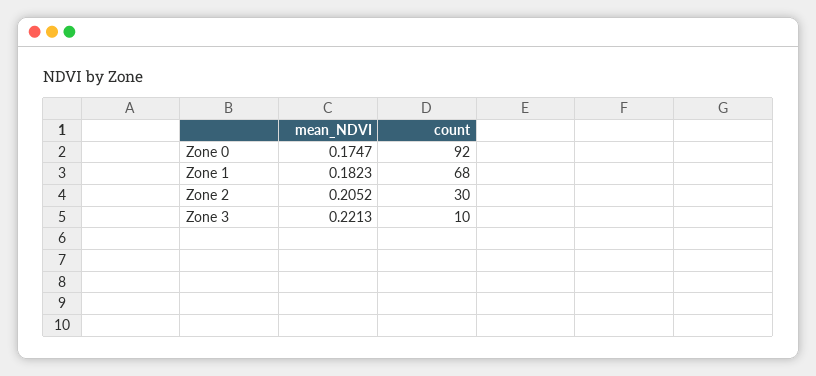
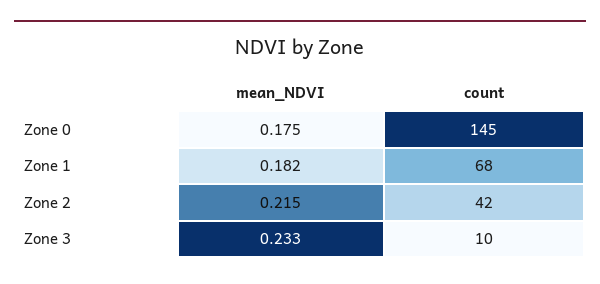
count, Zone 0: 92 -> 145
mean_NDVI, Zone 2: 0.2052 -> 0.215
count, Zone 2: 30 -> 42
mean_NDVI, Zone 3: 0.2213 -> 0.233

